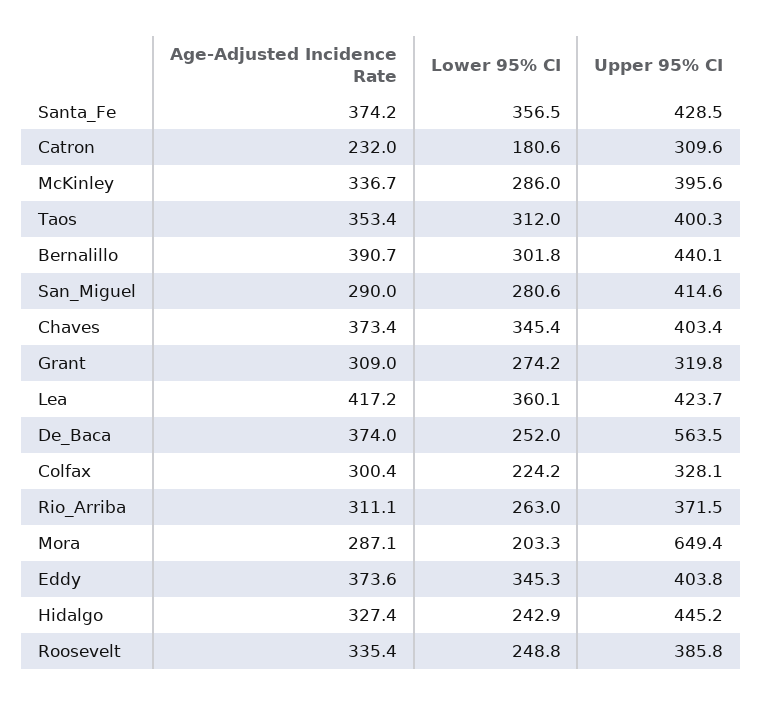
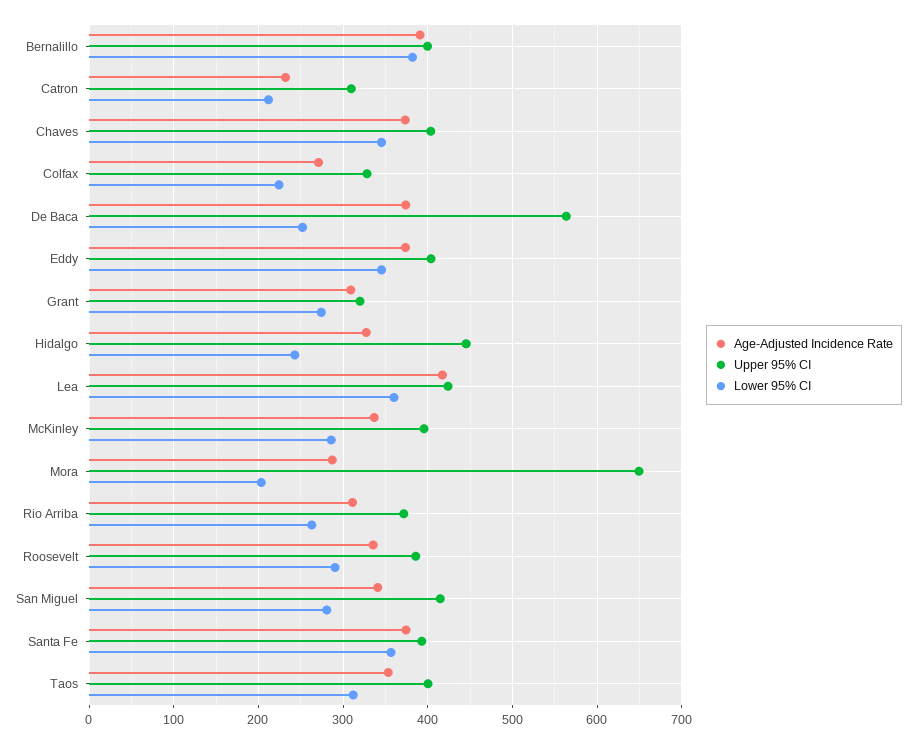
Upper 95% CI, Santa_Fe: 428.5 -> 390
Lower 95% CI, Catron: 180.6 -> 210
Lower 95% CI, Bernalillo: 301.8 -> 380
Upper 95% CI, Bernalillo: 440.1 -> 400
Age-Adjusted Incidence Rate, San_Miguel: 290 -> 340
Age-Adjusted Incidence Rate, Colfax: 300.4 -> 270
Lower 95% CI, Roosevelt: 248.8 -> 290

